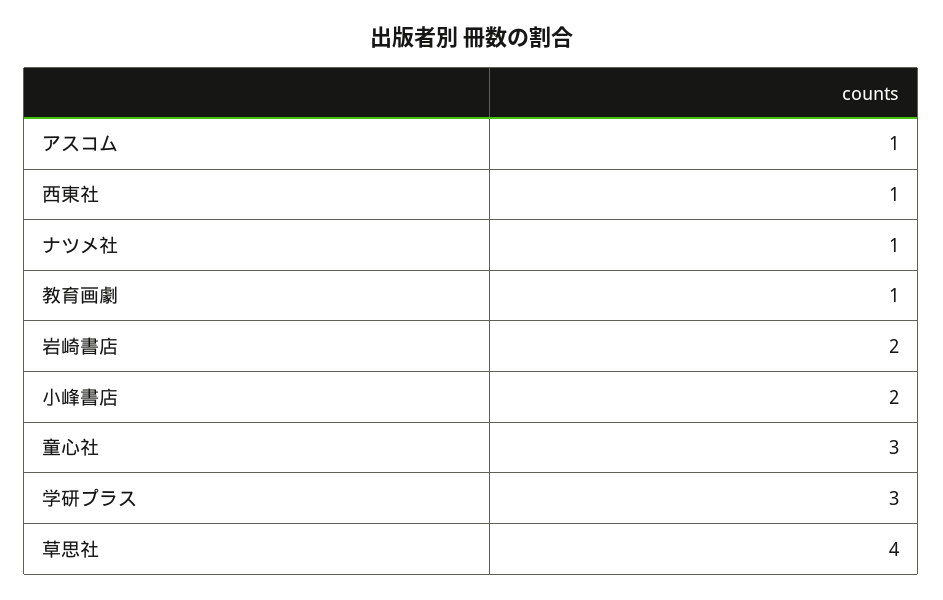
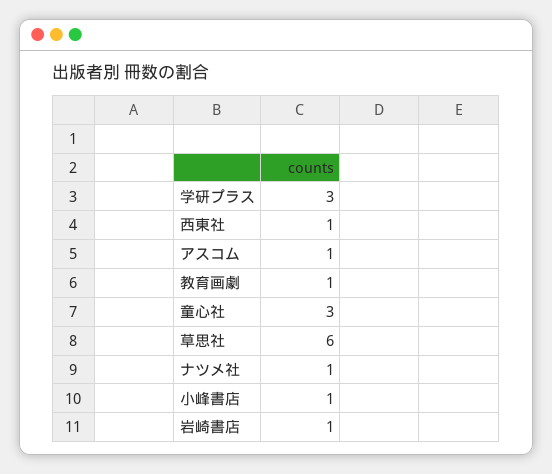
岩崎書店: 2 -> 1
小峰書店: 2 -> 1
草思社: 4 -> 6

